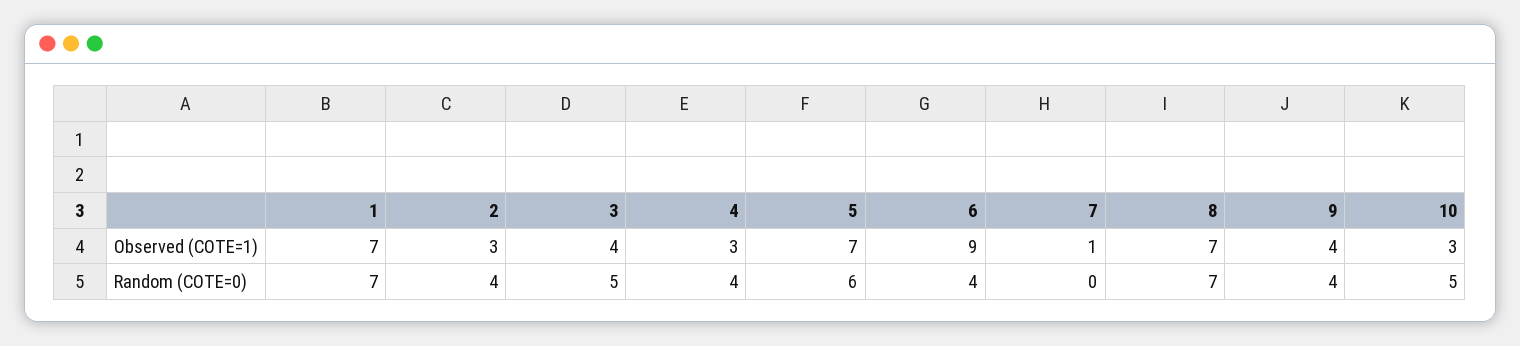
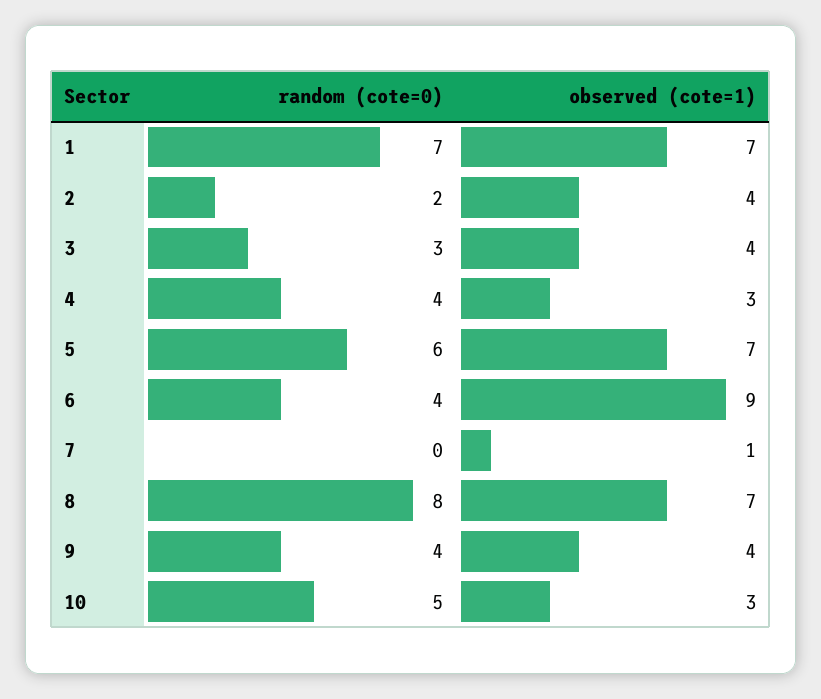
2, Observed (COTE=1): 3 -> 4
2, Random (COTE=0): 4 -> 2
3, Random (COTE=0): 5 -> 3
8, Random (COTE=0): 7 -> 8

